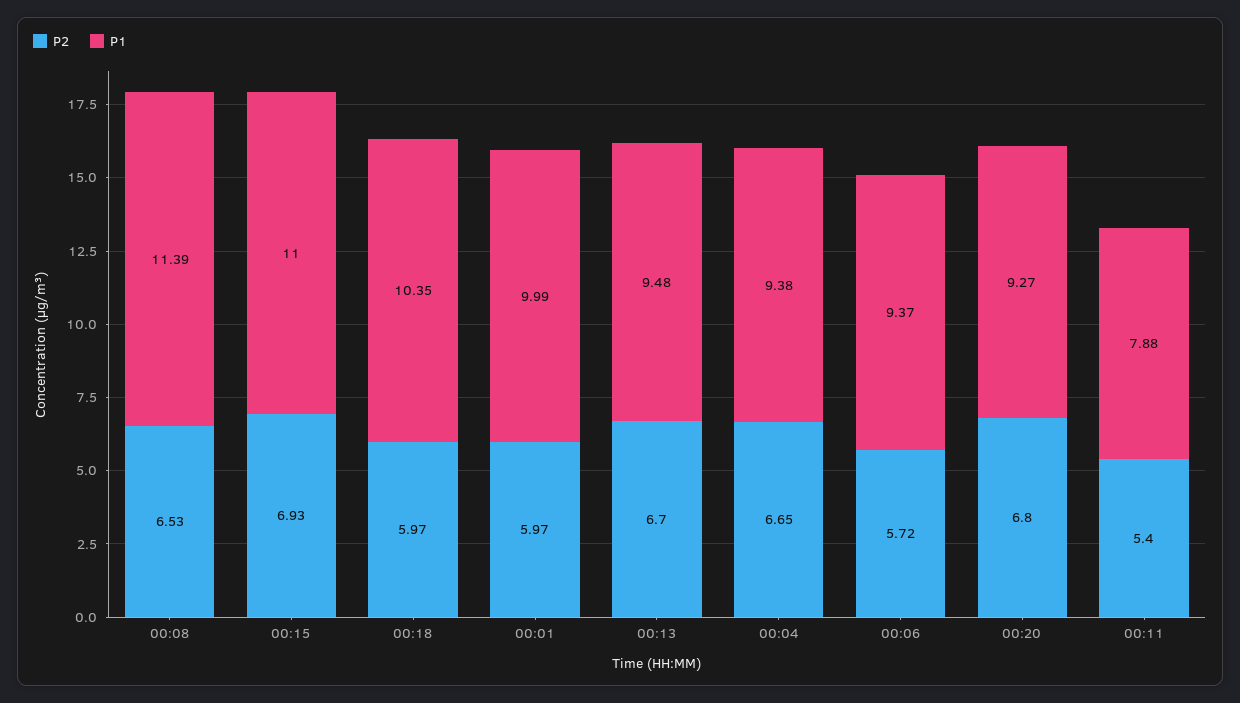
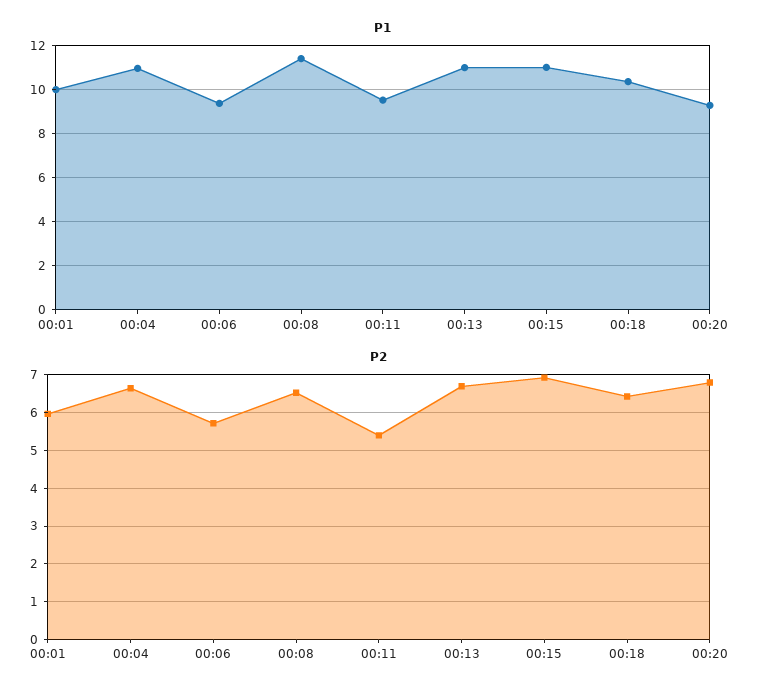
P2, 00:18: 5.97 -> 6.4
P1, 00:13: 9.48 -> 11
P1, 00:04: 9.38 -> 11
P1, 00:11: 7.88 -> 9.5

